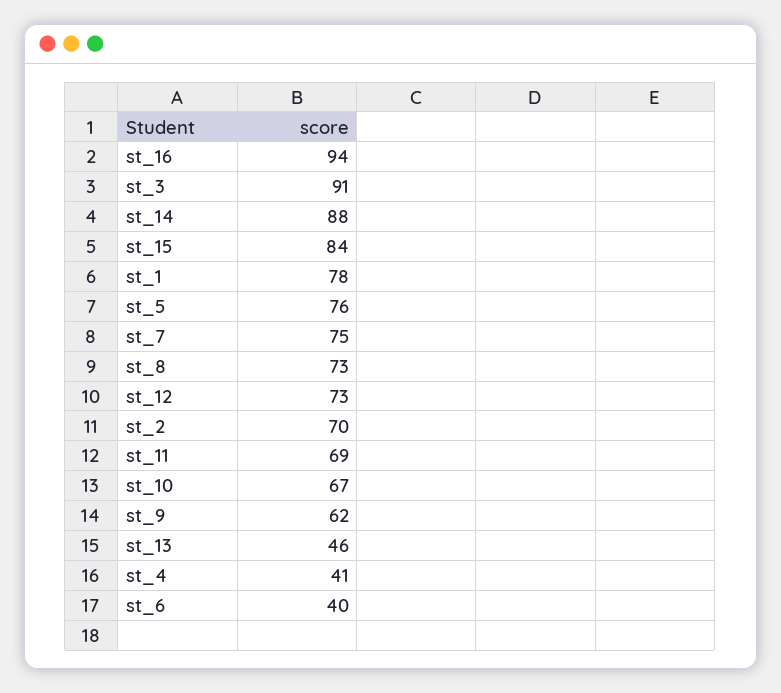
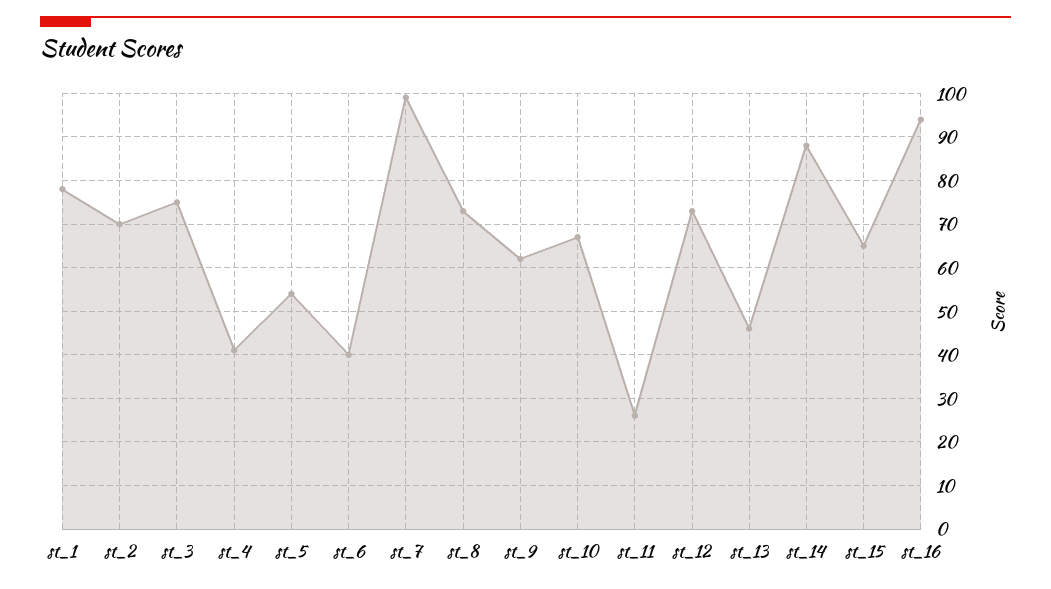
st_3: 91 -> 75
st_15: 84 -> 65
st_5: 76 -> 55
st_7: 75 -> 100
st_11: 69 -> 25

